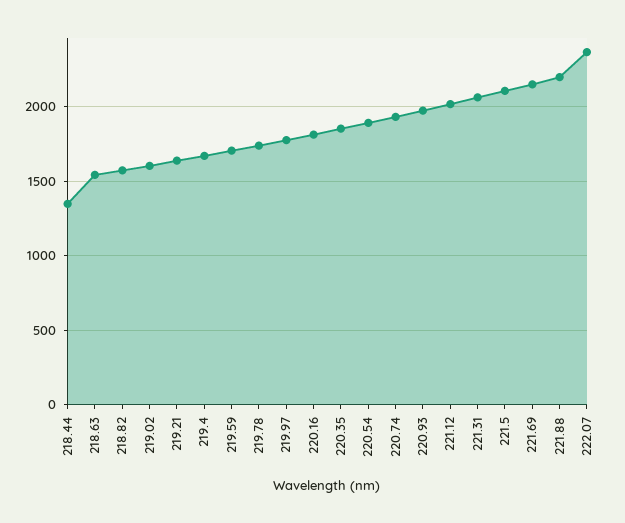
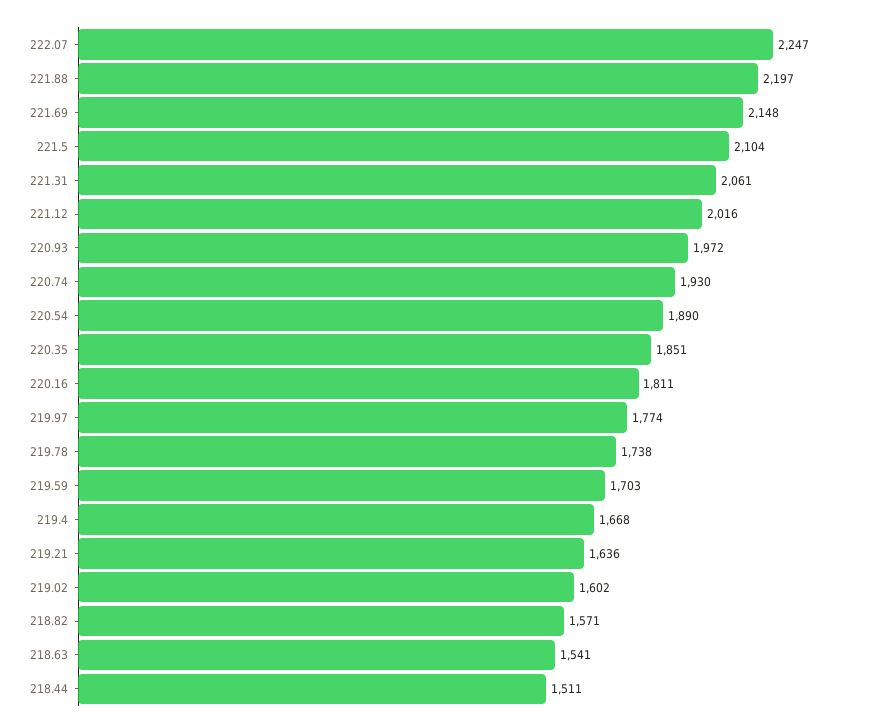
218.44: 1350 -> 1511
222.07: 2350 -> 2247

